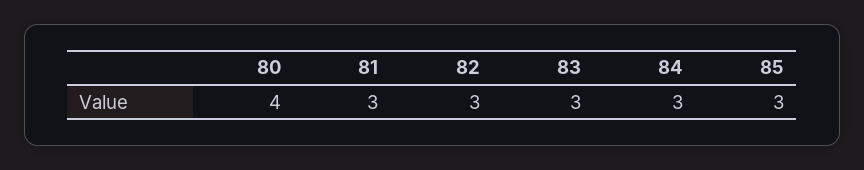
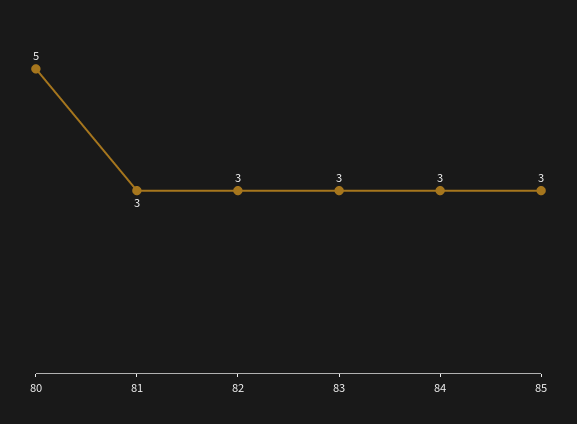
80: 4 -> 5

